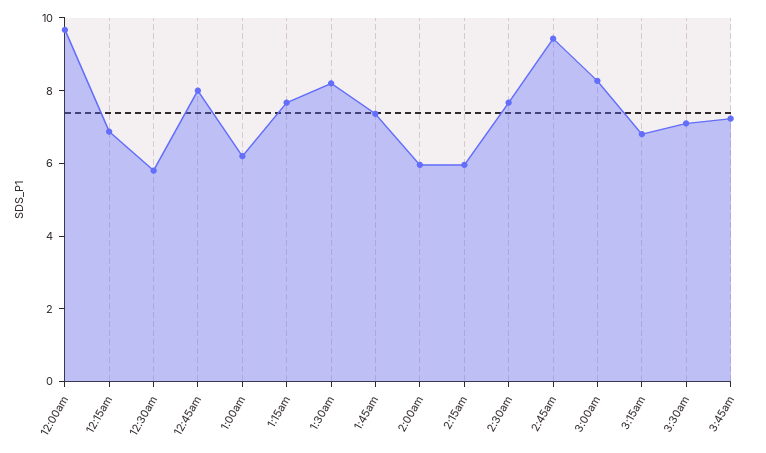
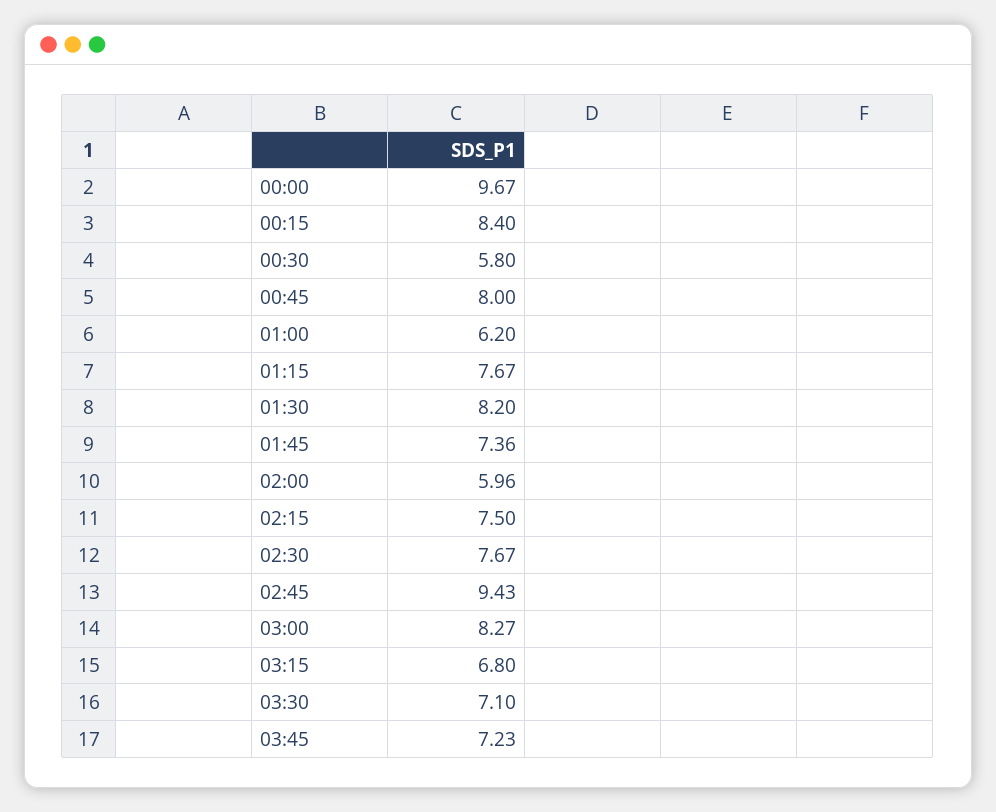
12:15am: 7 -> 8.4
2:15am: 6 -> 7.5

